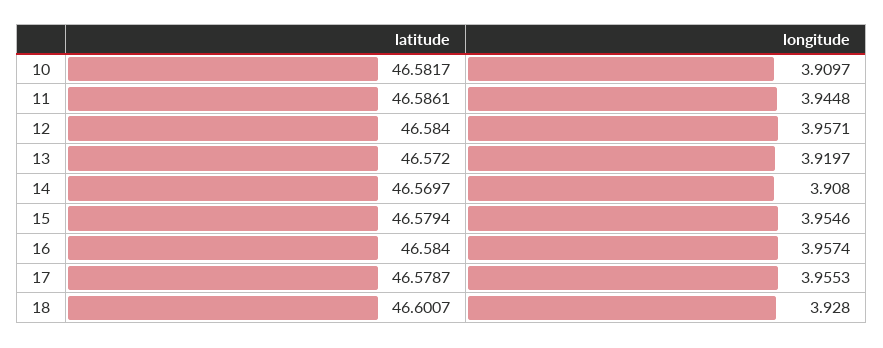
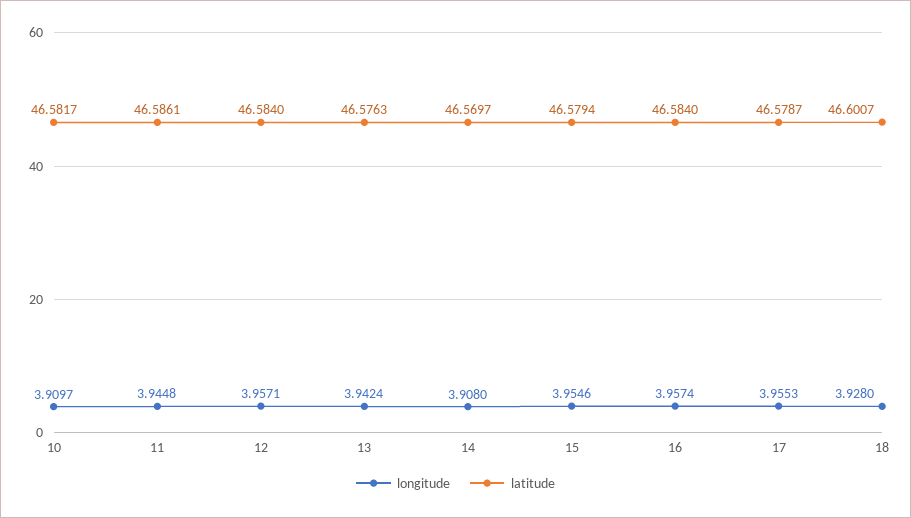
latitude, 13: 46.572 -> 46.5763
longitude, 13: 3.9197 -> 3.9424

